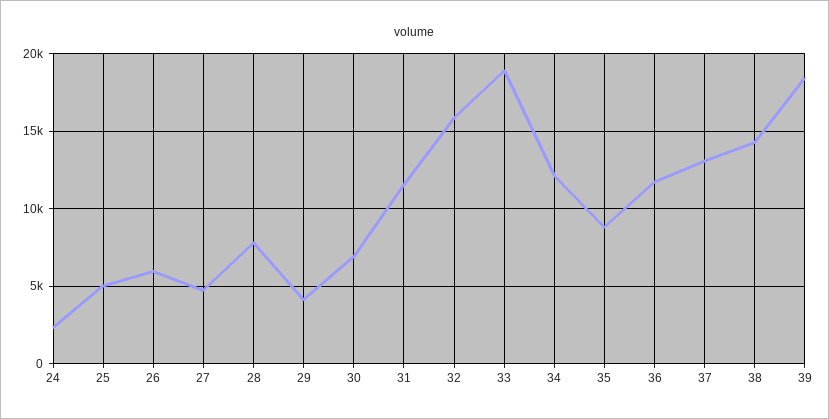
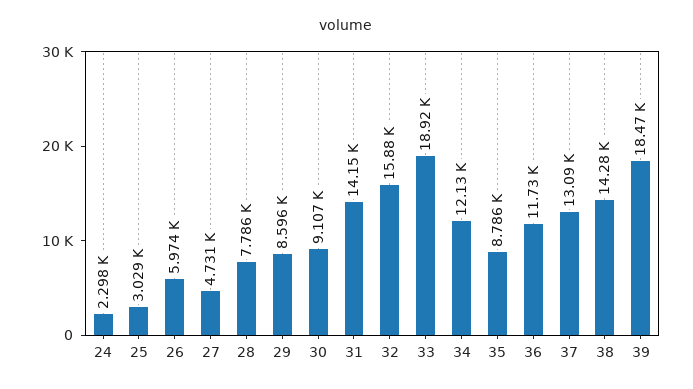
25: 5000 -> 3029
29: 4000 -> 8596
30: 7000 -> 9107
31: 11500 -> 14150

